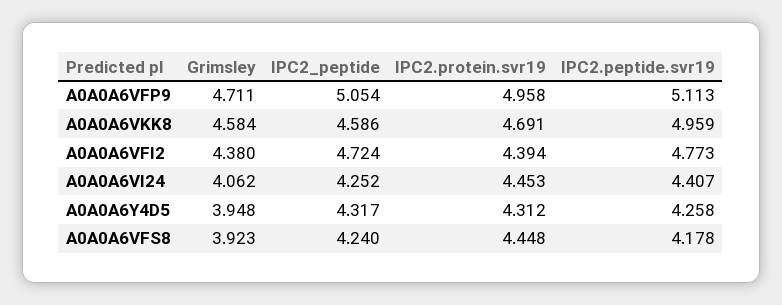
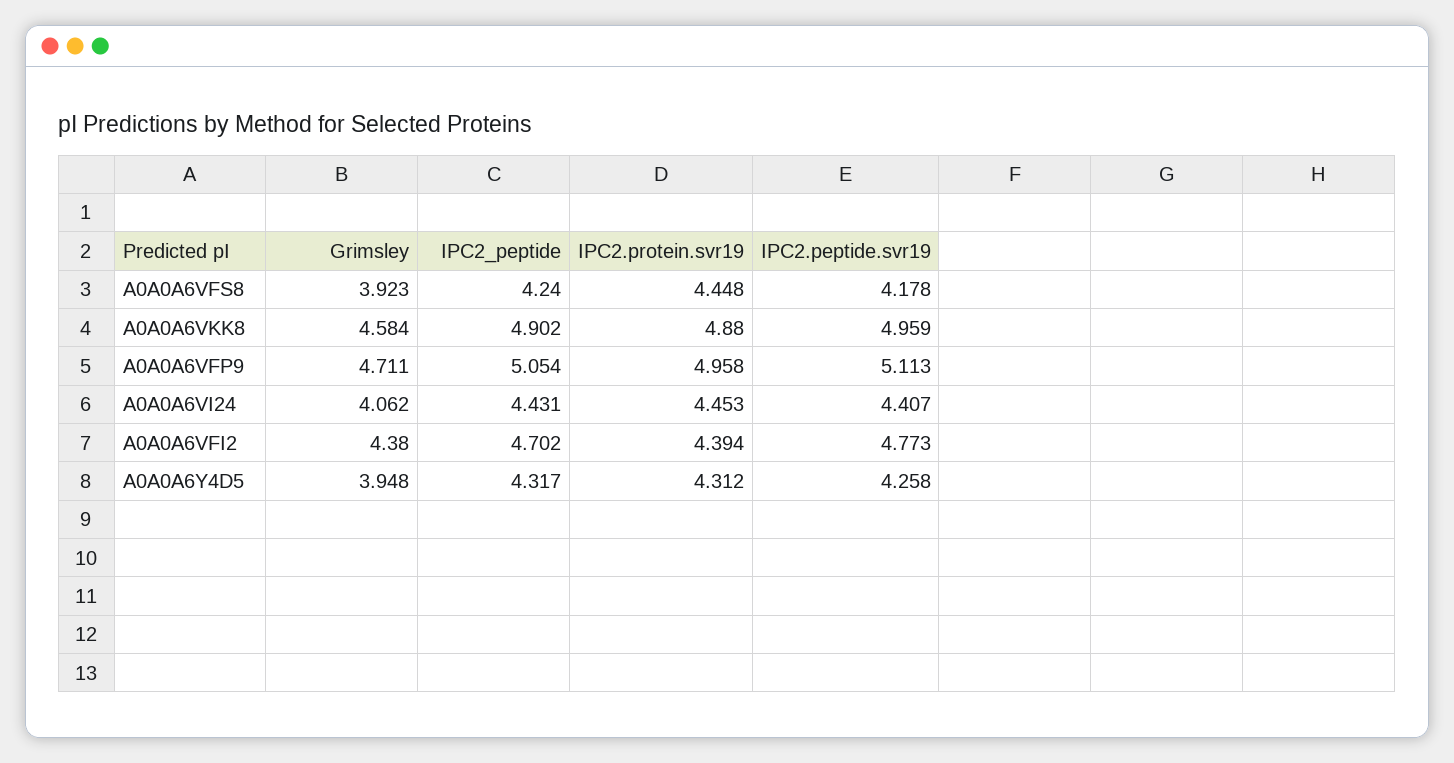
IPC2_peptide, A0A0A6VKK8: 4.586 -> 4.902
IPC2.protein.svr19, A0A0A6VKK8: 4.691 -> 4.88
IPC2_peptide, A0A0A6VFI2: 4.724 -> 4.702
IPC2_peptide, A0A0A6VI24: 4.252 -> 4.431

